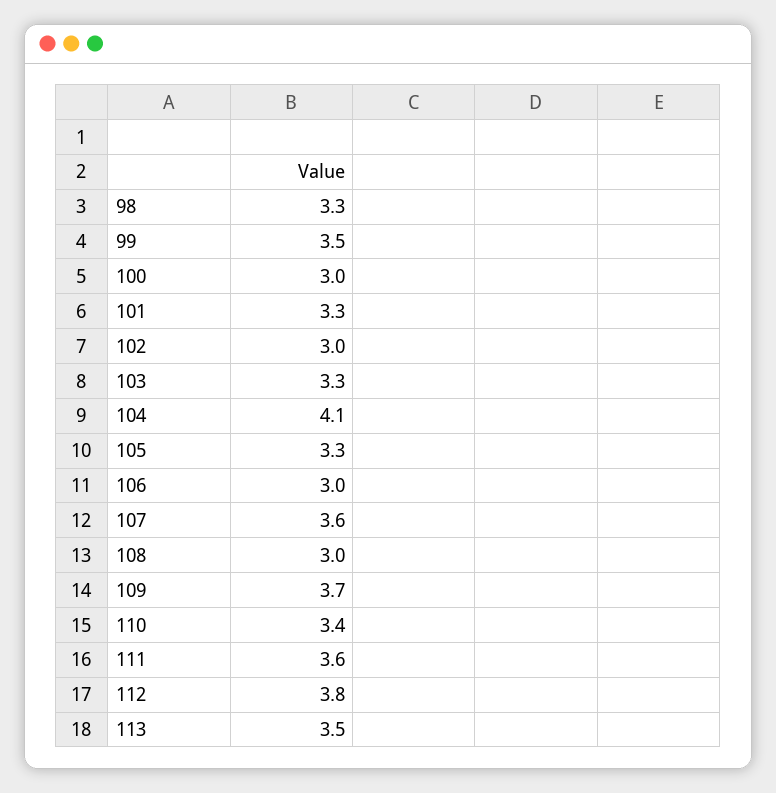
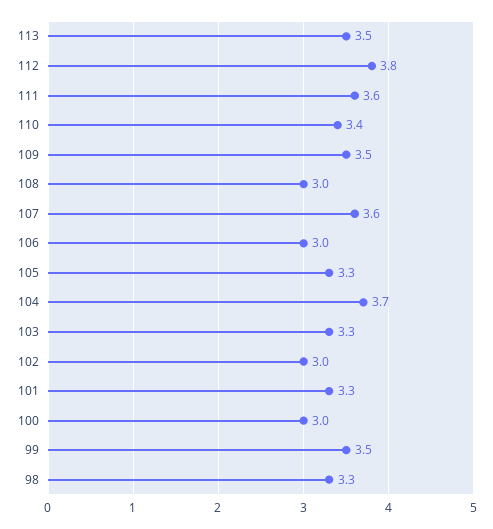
104: 4.1 -> 3.7
109: 3.7 -> 3.5

